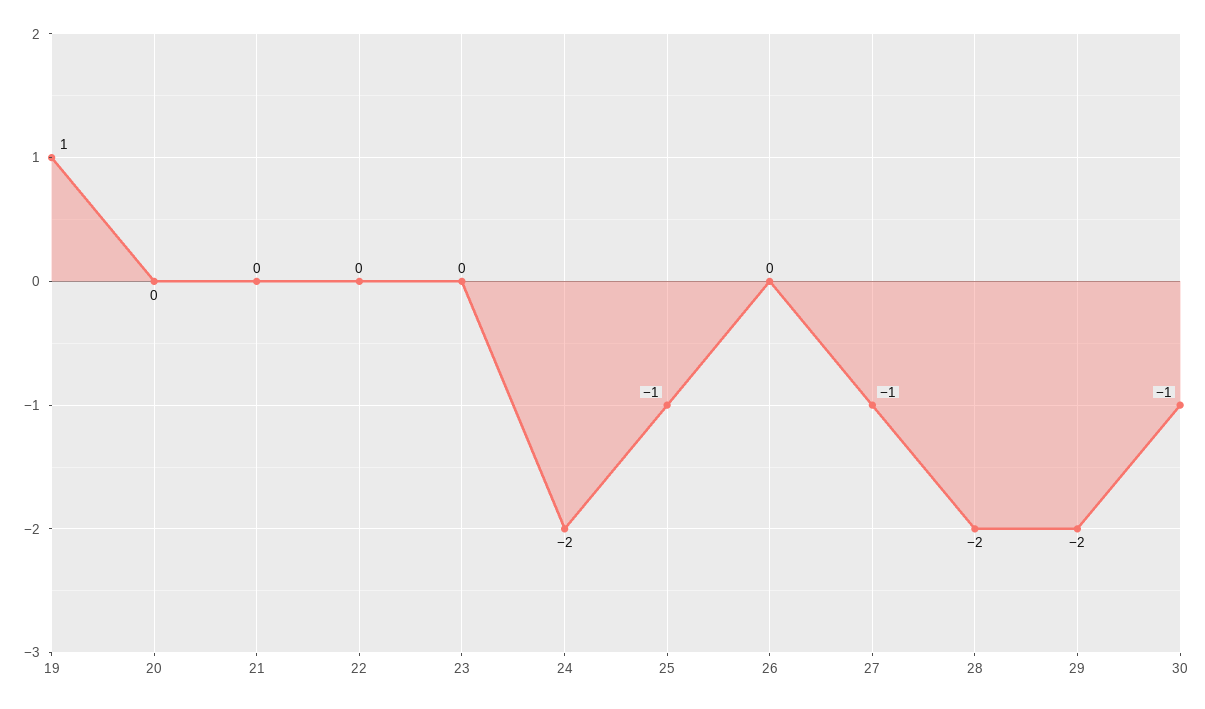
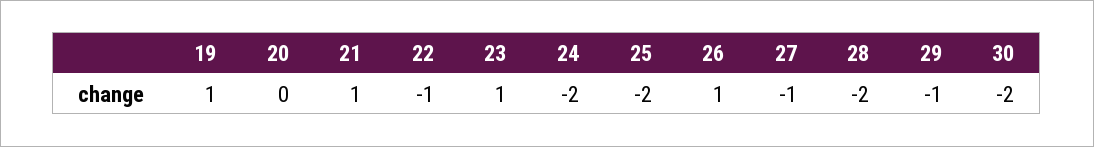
21: 0 -> 1
22: 0 -> -1
23: 0 -> 1
25: -1 -> -2
26: 0 -> 1
29: -2 -> -1
30: -1 -> -2

